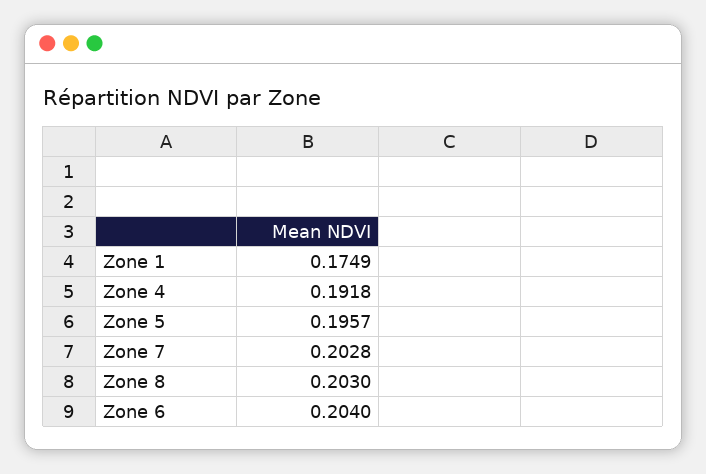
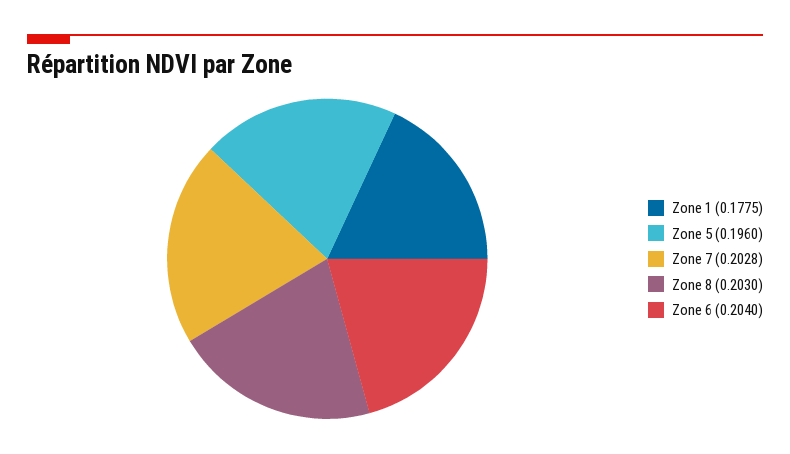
Zone 1: 0.1749 -> 0.1775
Zone 4: 0.1918 -> none
Zone 5: 0.1957 -> 0.196

